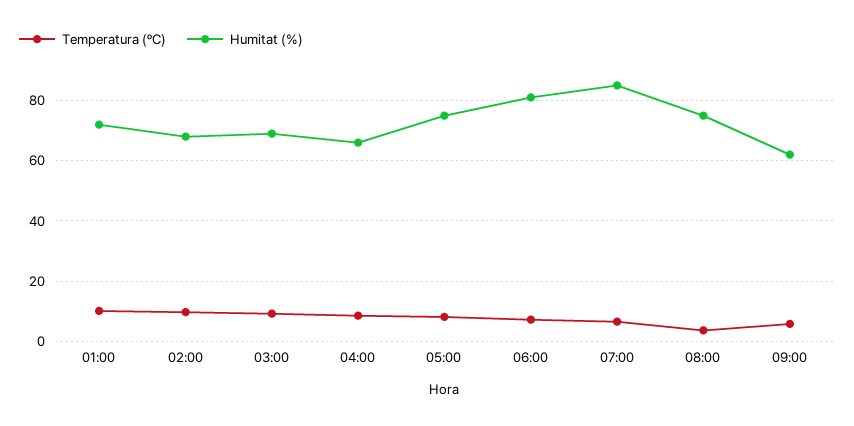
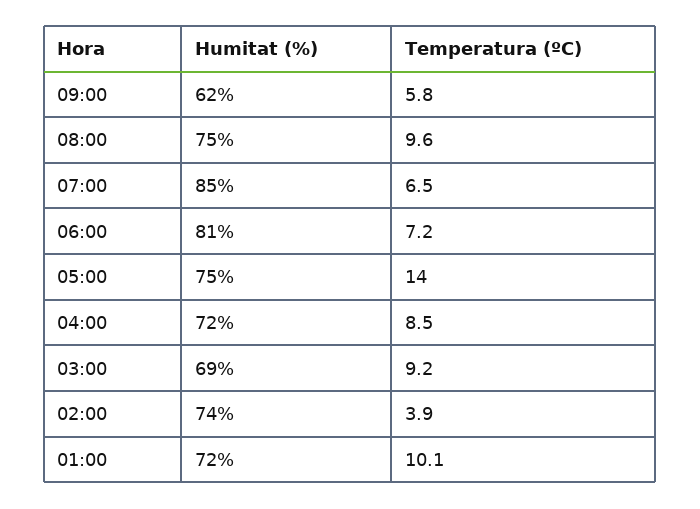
Temperatura (ºC), 02:00: 10 -> 3.9
Humitat (%), 02:00: 68 -> 74
Humitat (%), 04:00: 66 -> 72
Temperatura (ºC), 05:00: 8 -> 14
Temperatura (ºC), 08:00: 4 -> 9.6

